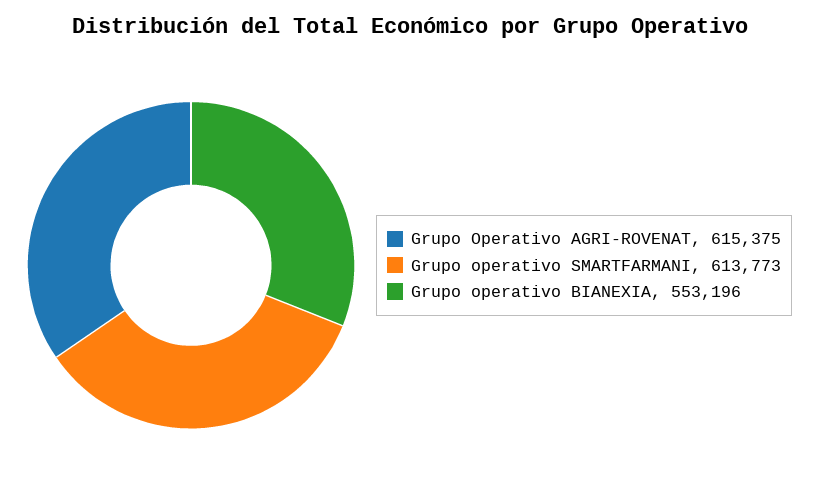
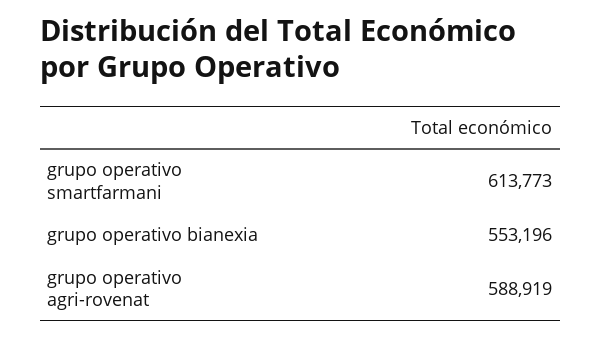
Grupo Operativo AGRI-ROVENAT: 615375 -> 588919

